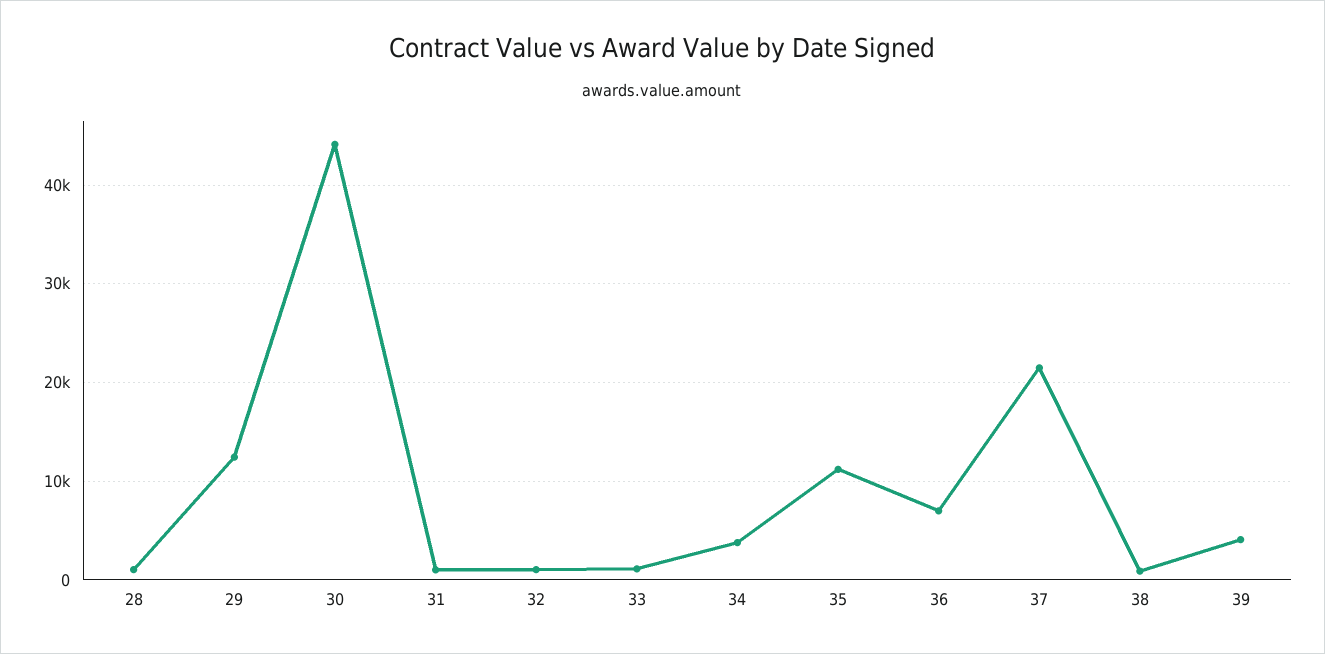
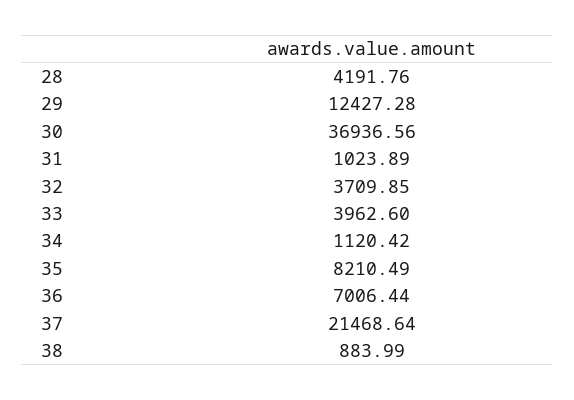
28: 1000 -> 4191.76
30: 44000 -> 36936.56
32: 1000 -> 3709.85
33: 1000 -> 3962.6
34: 4000 -> 1120.42
35: 11000 -> 8210.49
39: 4000 -> none

